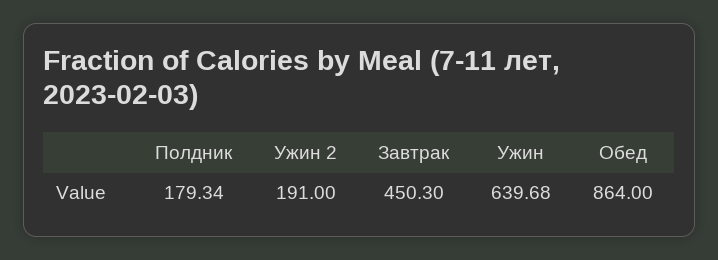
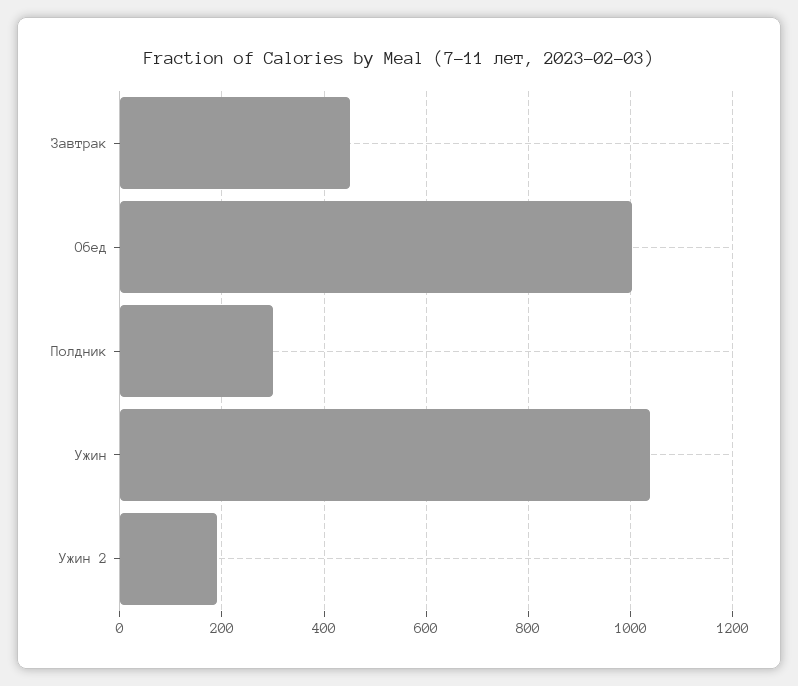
Полдник: 179.34 -> 300
Ужин: 639.68 -> 1040
Обед: 864 -> 1000

